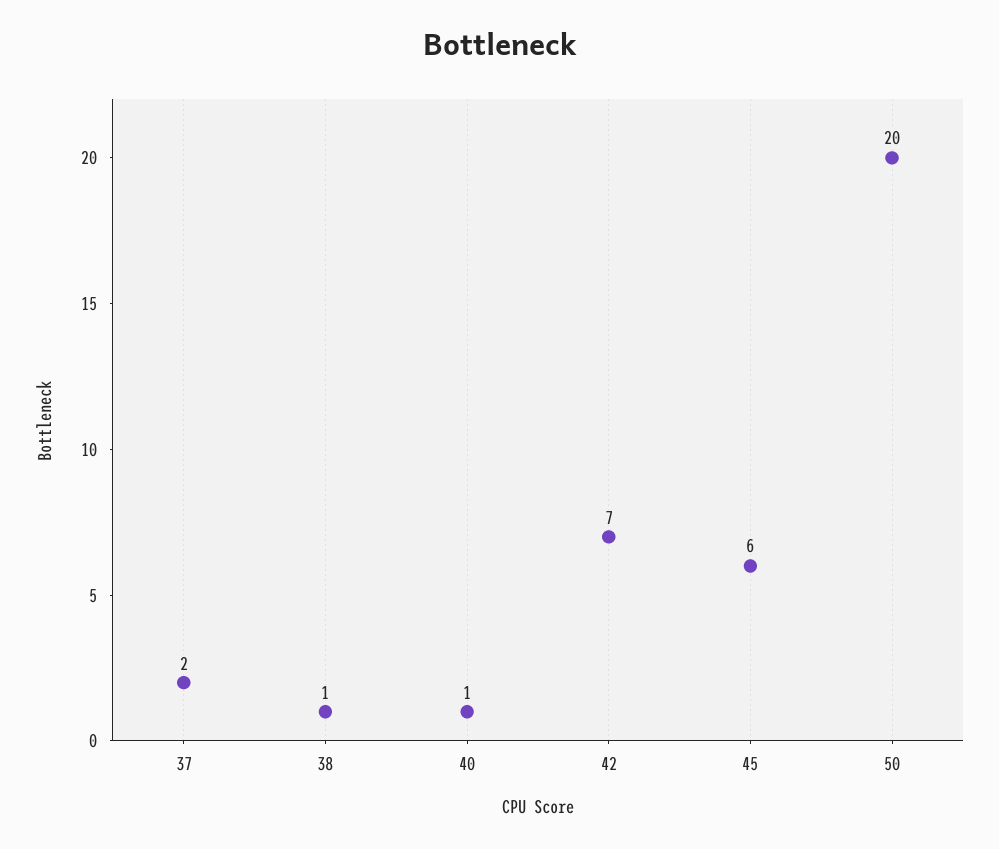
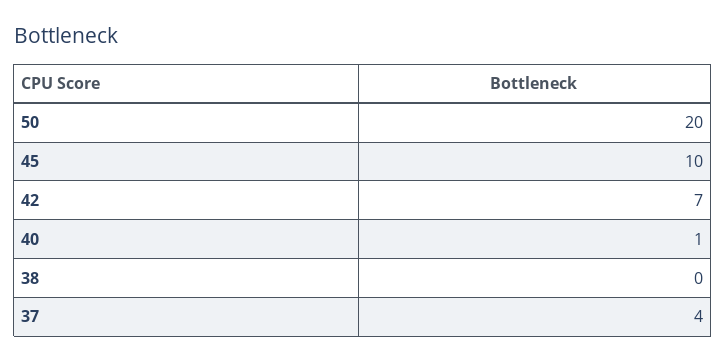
37: 2 -> 4
38: 1 -> 0
45: 6 -> 10

